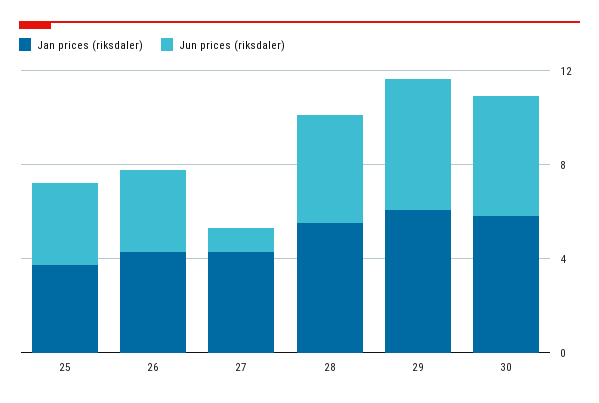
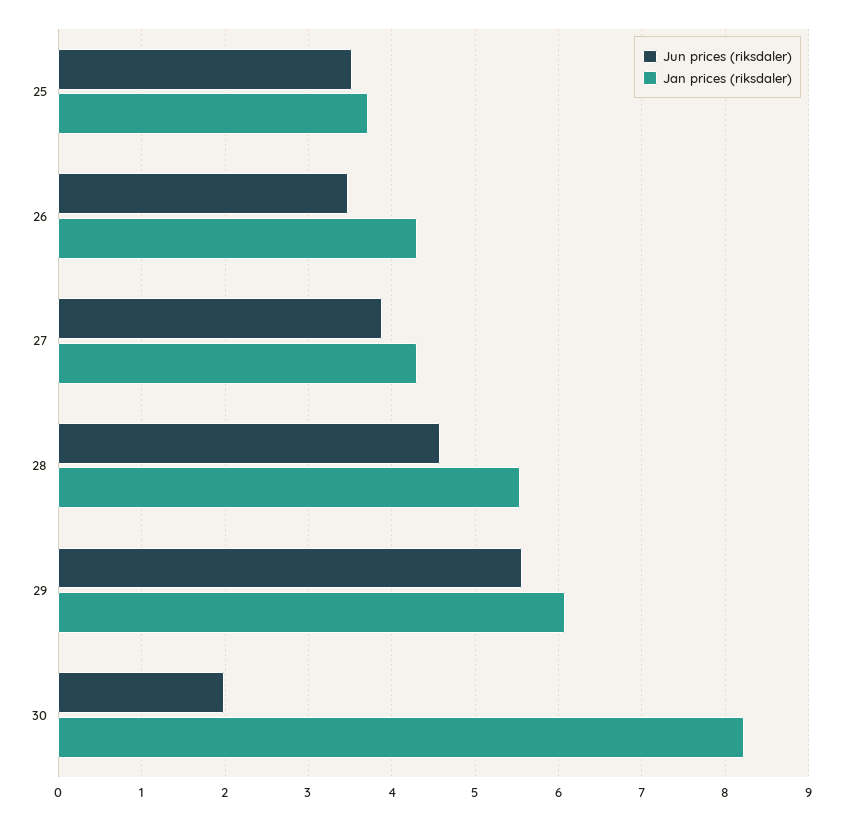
Jun prices (riksdaler), 27: 1 -> 3.9
Jan prices (riksdaler), 30: 6 -> 8.2
Jun prices (riksdaler), 30: 5 -> 2

